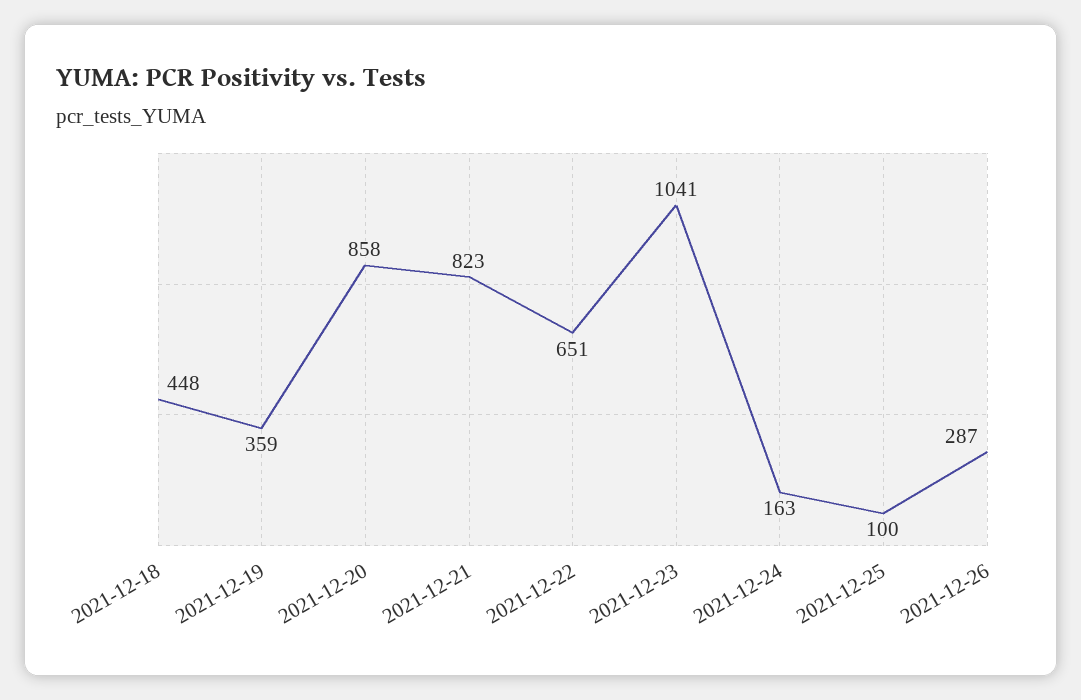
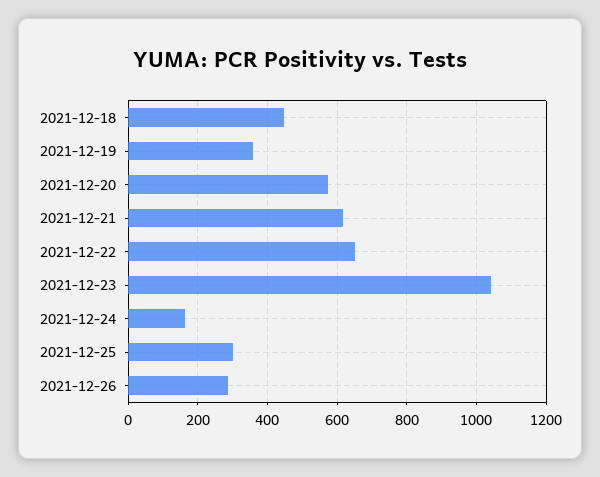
2021-12-20: 858 -> 580
2021-12-21: 823 -> 620
2021-12-25: 100 -> 300

